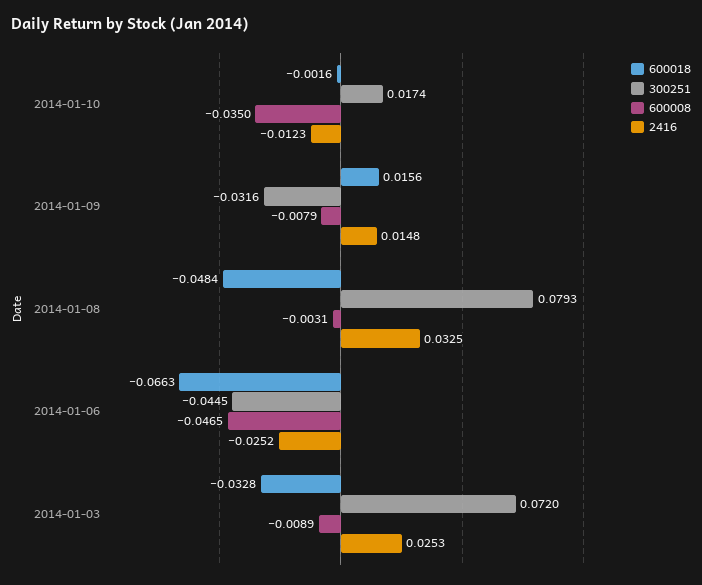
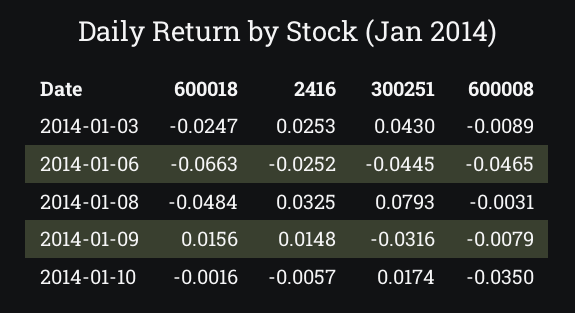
2416, 2014-01-10: -0.0123 -> -0.0057
600018, 2014-01-03: -0.0328 -> -0.0247
300251, 2014-01-03: 0.072 -> 0.043

